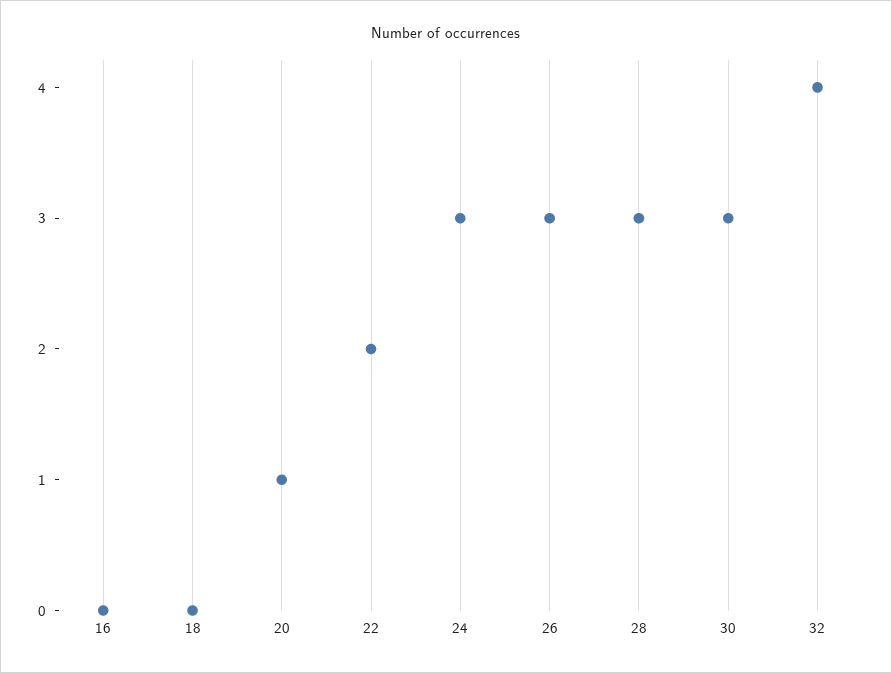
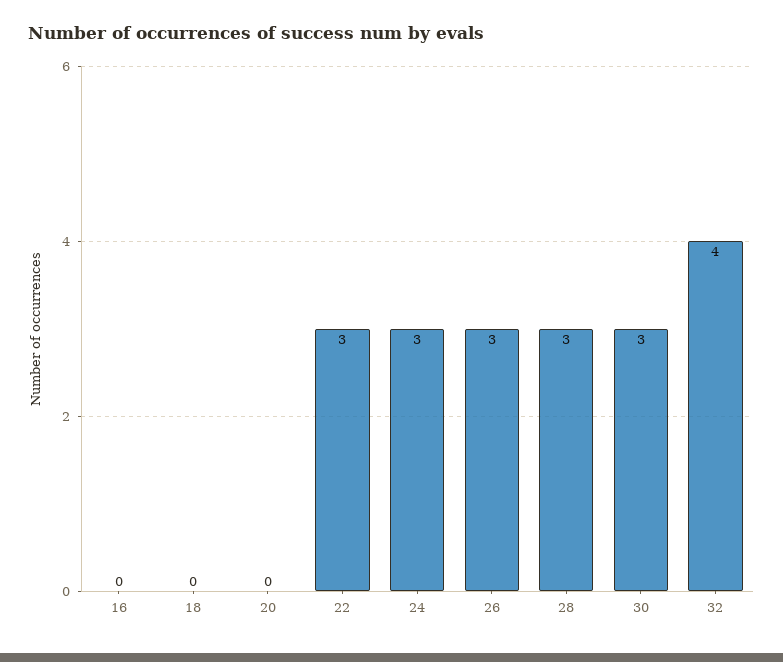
20: 1 -> 0
22: 2 -> 3

